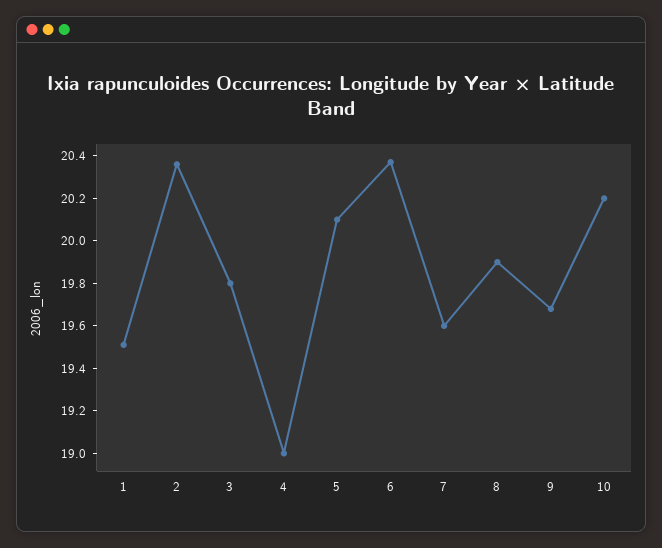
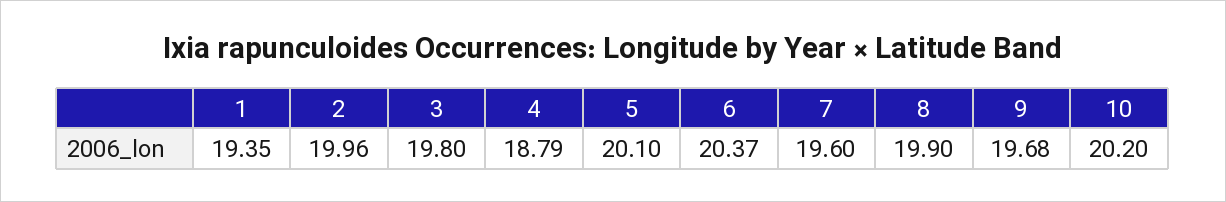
1: 19.5 -> 19.35
2: 20.35 -> 19.96
4: 19 -> 18.79

